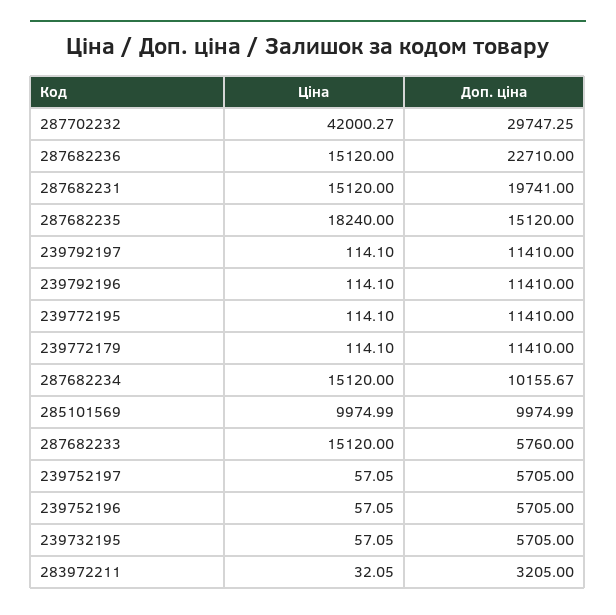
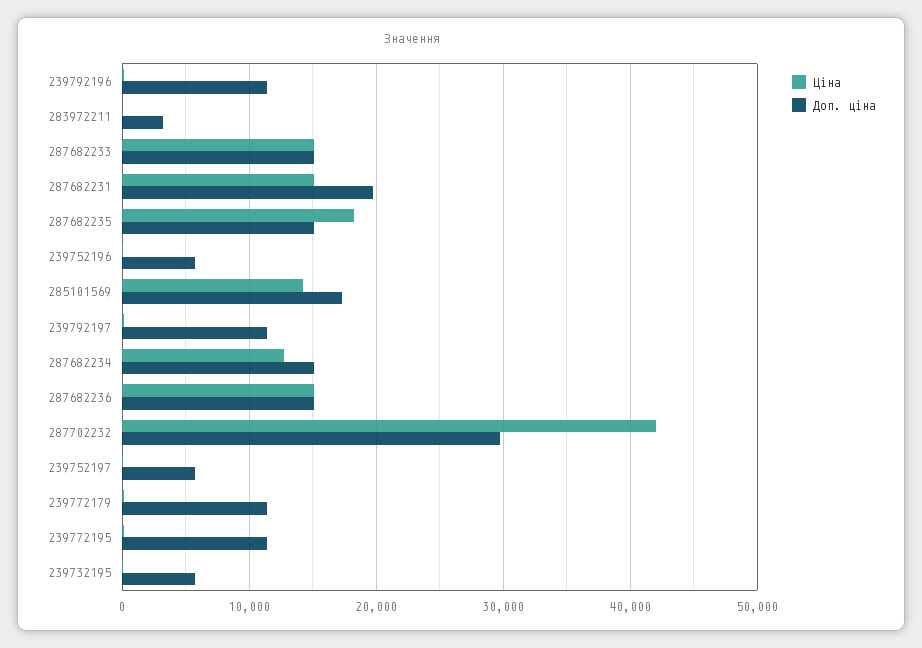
Доп. ціна, 287682236: 22710 -> 15000
Ціна, 287682234: 15120 -> 13000
Доп. ціна, 287682234: 10155.67 -> 15000
Ціна, 285101569: 9974.99 -> 14000
Доп. ціна, 285101569: 9974.99 -> 17000
Доп. ціна, 287682233: 5760 -> 15000

